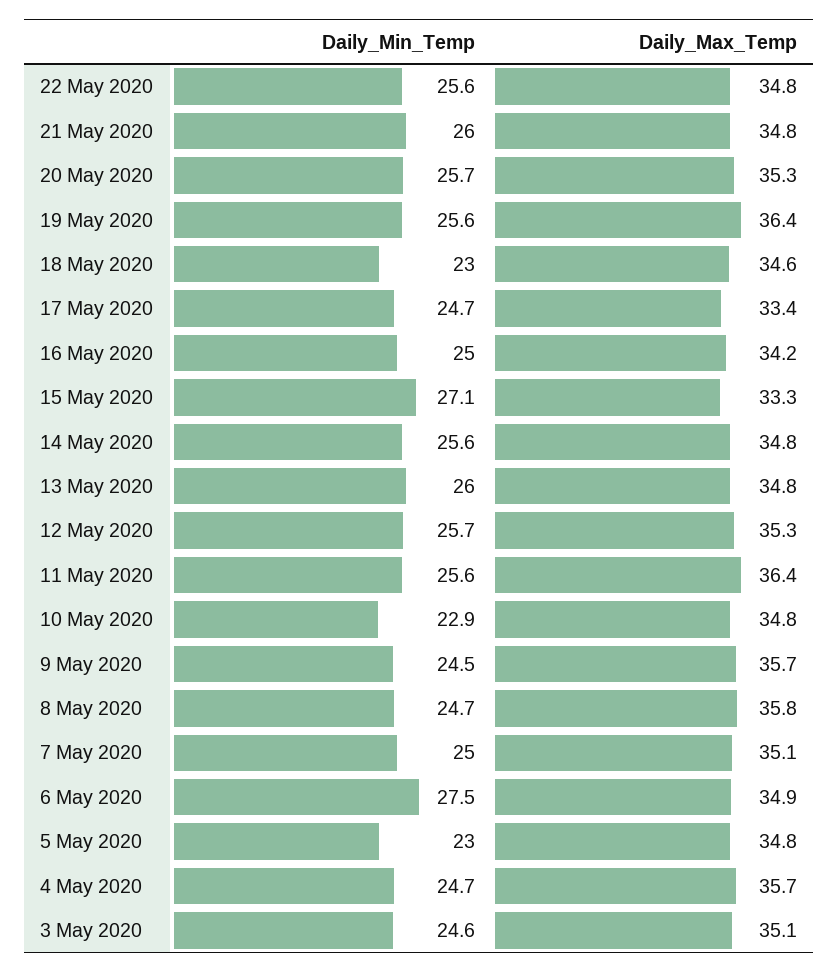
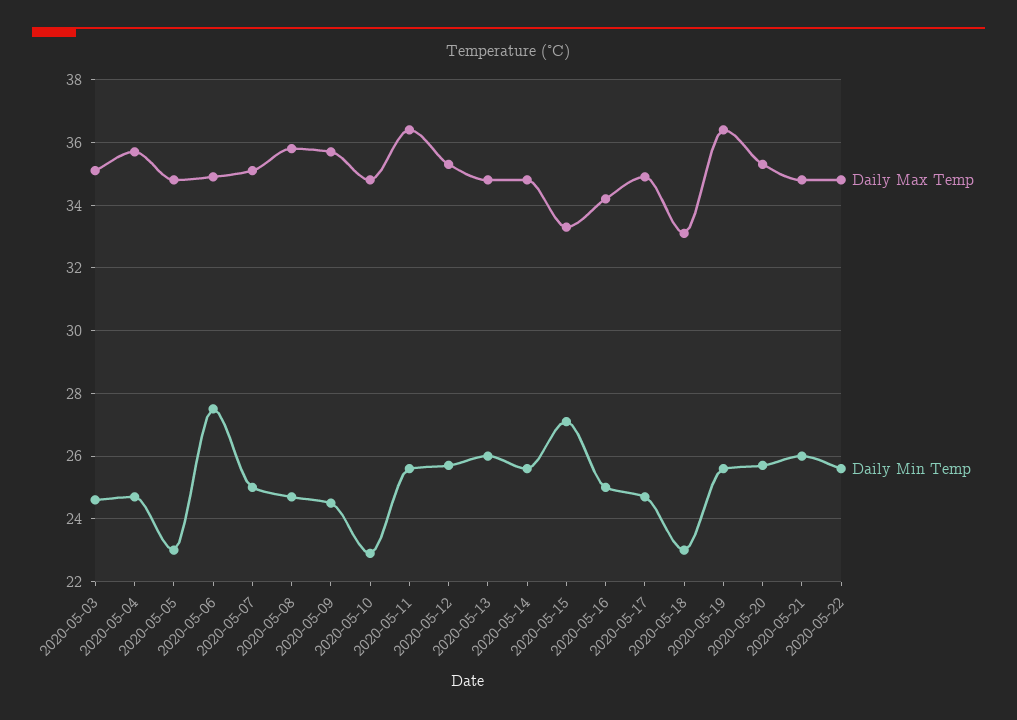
Daily_Max_Temp, 18 May 2020: 34.6 -> 33
Daily_Max_Temp, 17 May 2020: 33.4 -> 35

